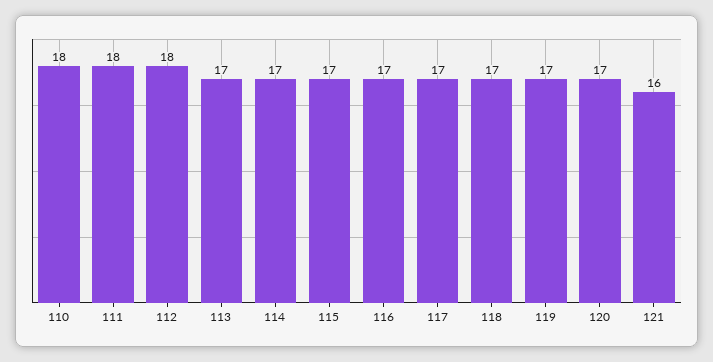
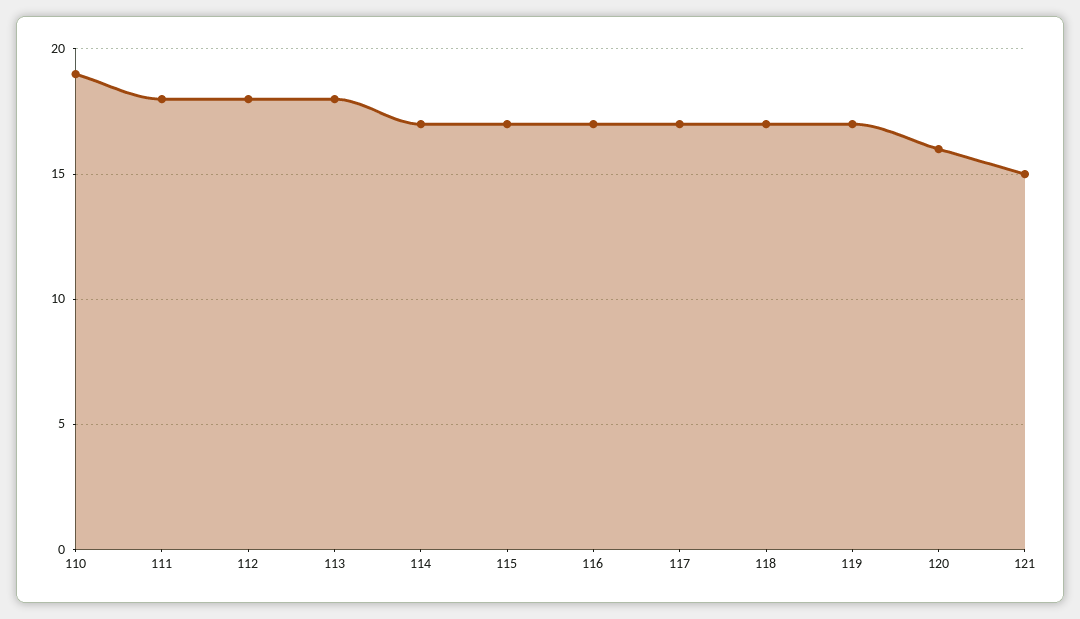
110: 18 -> 19
113: 17 -> 18
120: 17 -> 16
121: 16 -> 15

